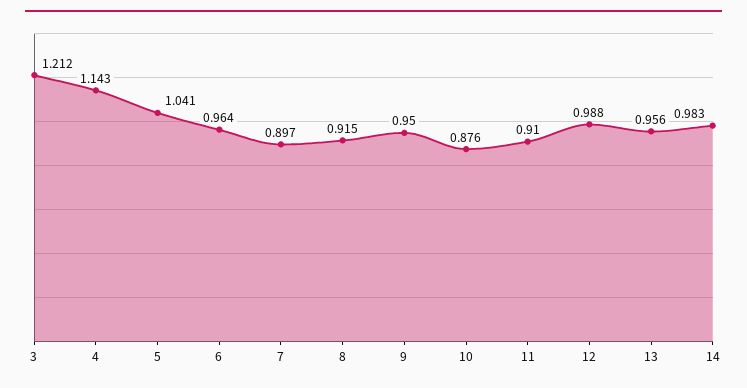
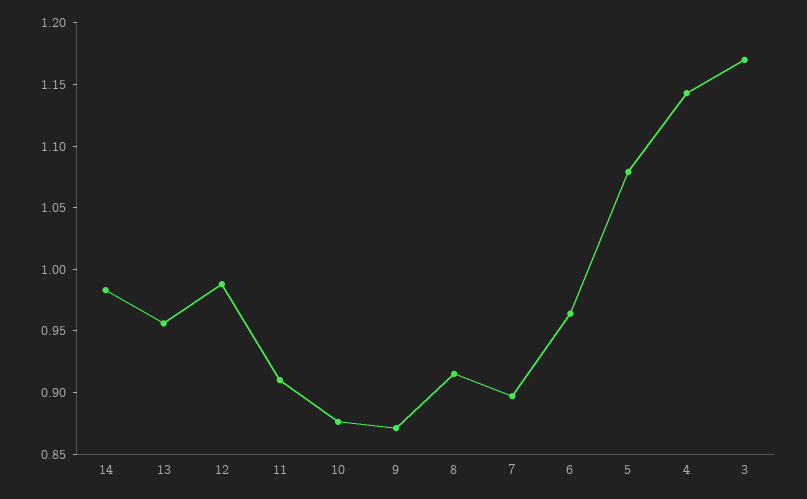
3: 1.212 -> 1.17
5: 1.041 -> 1.08
9: 0.95 -> 0.87

